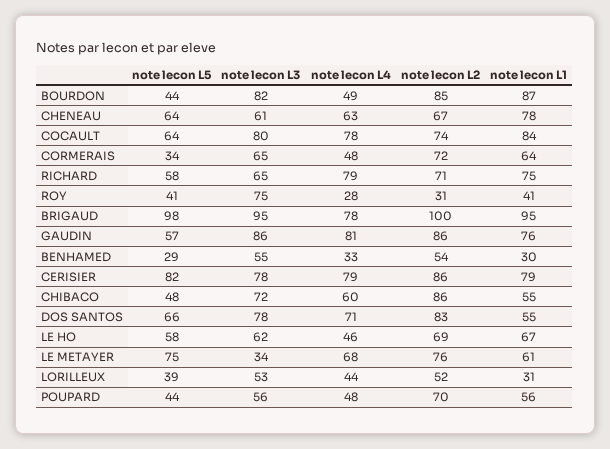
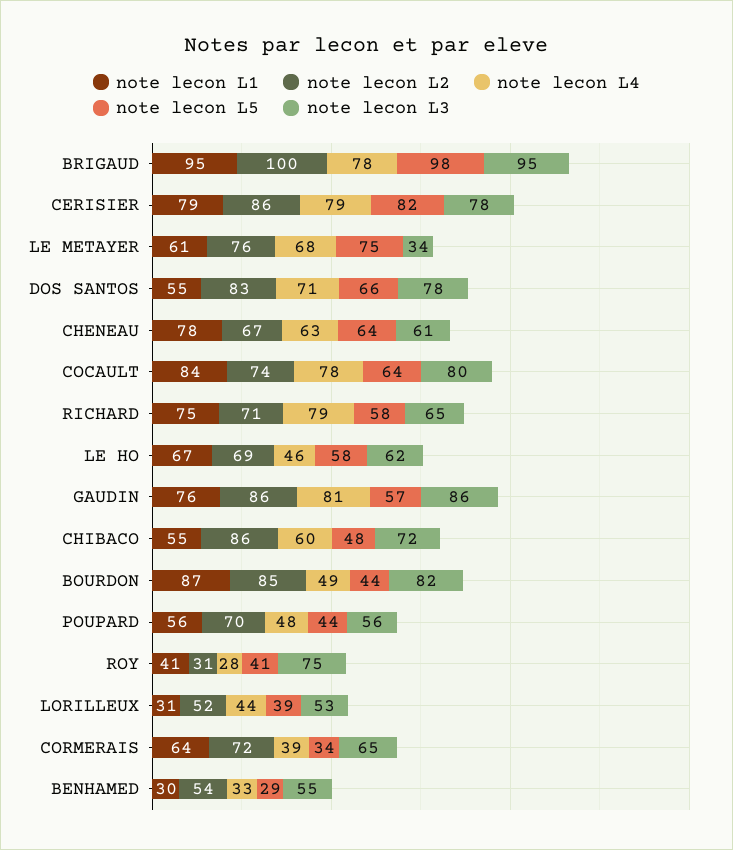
note lecon L4, CORMERAIS: 48 -> 39

